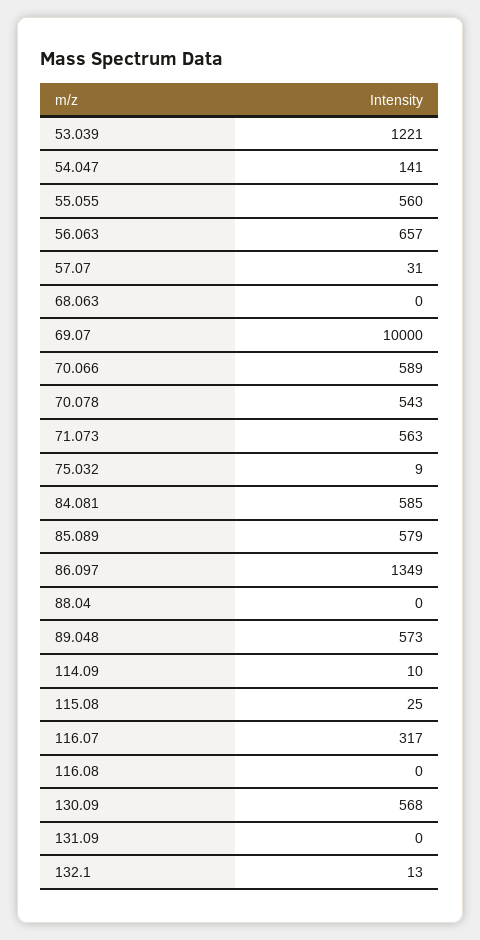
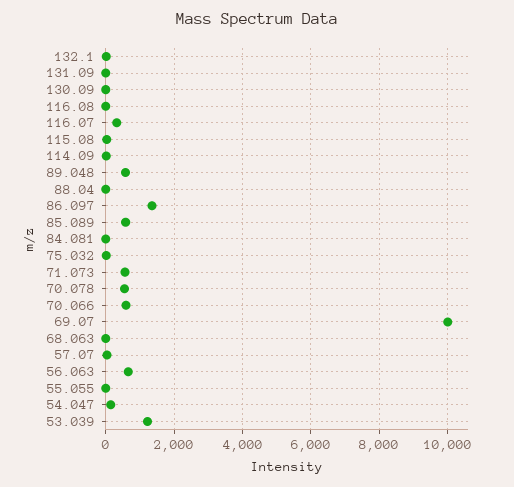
55.055: 560 -> 0
84.081: 585 -> 0
130.09: 568 -> 0

